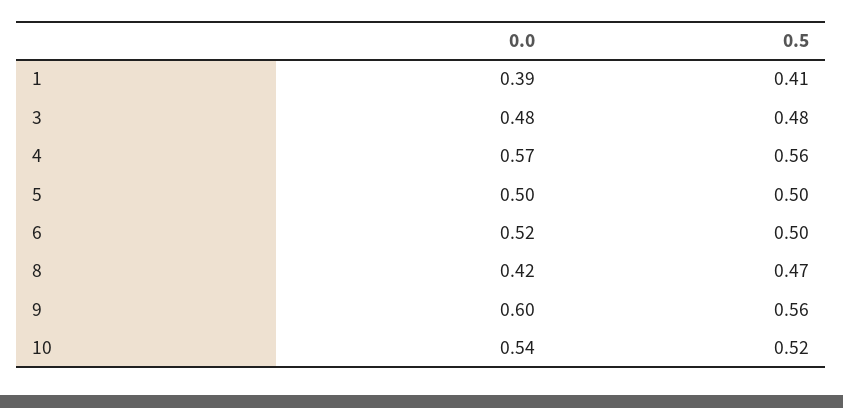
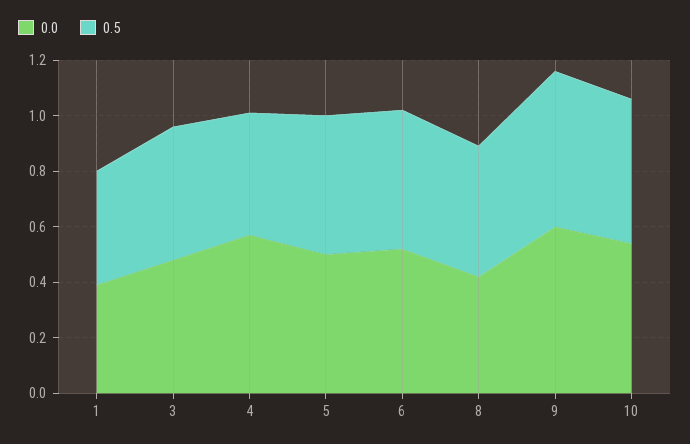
0.5, 4: 0.56 -> 0.45

